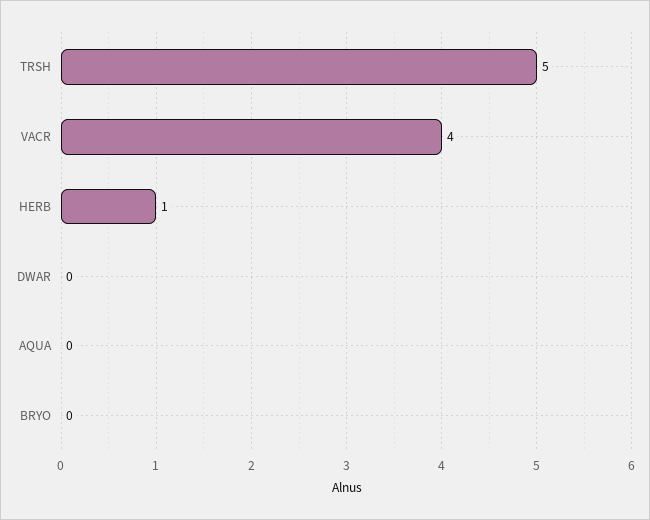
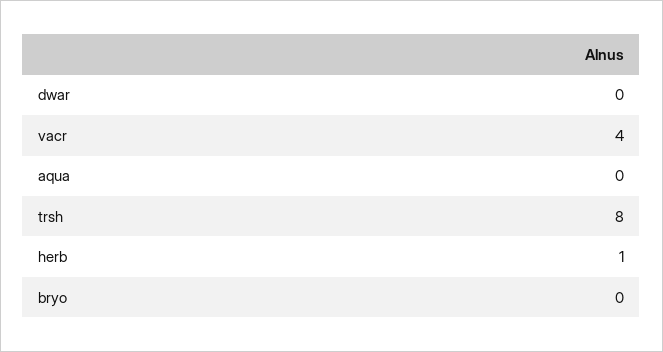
TRSH: 5 -> 8

